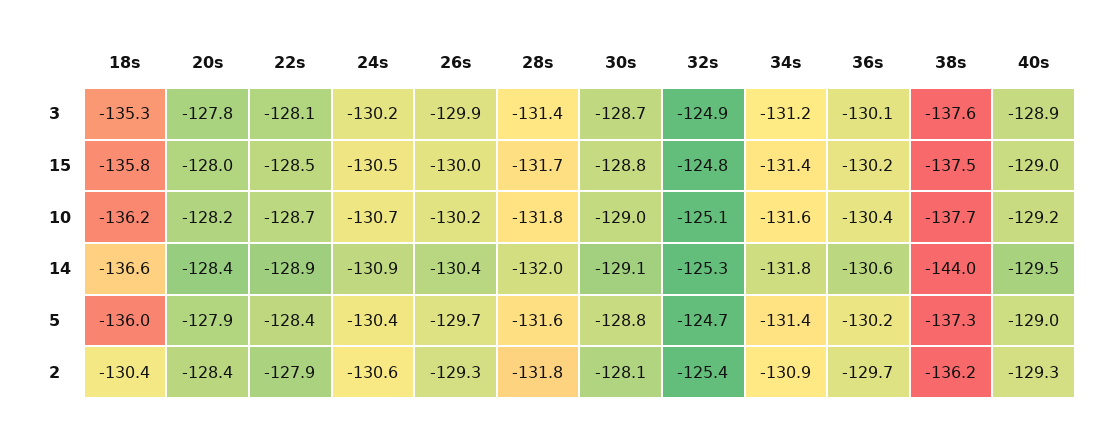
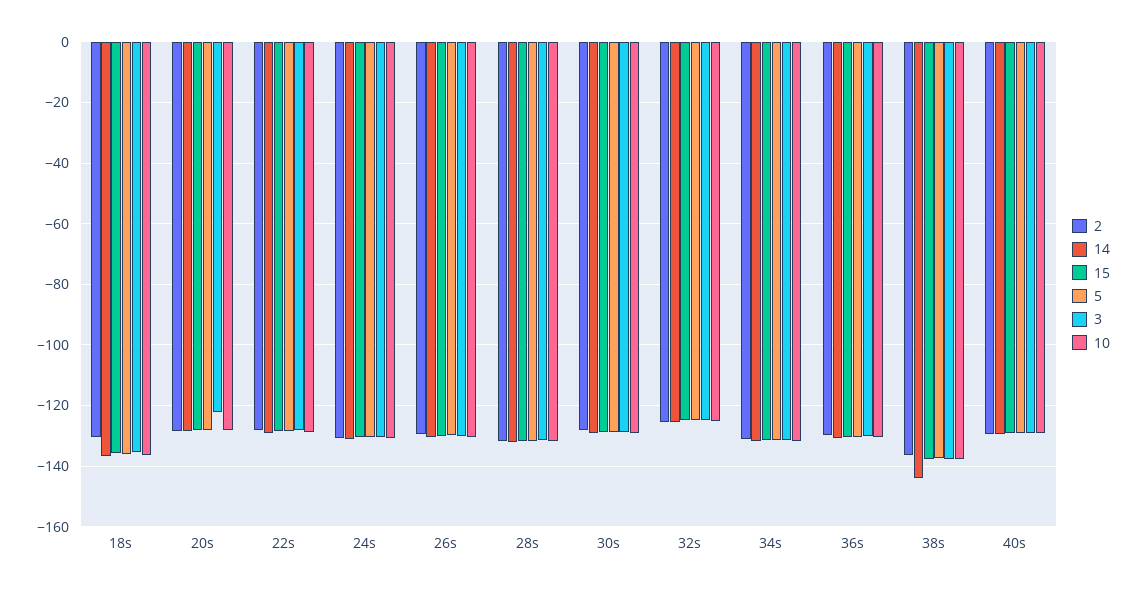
3, 20s: -127.8 -> -122

